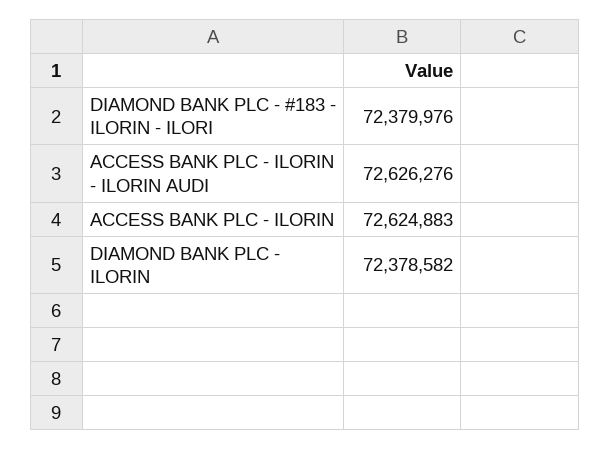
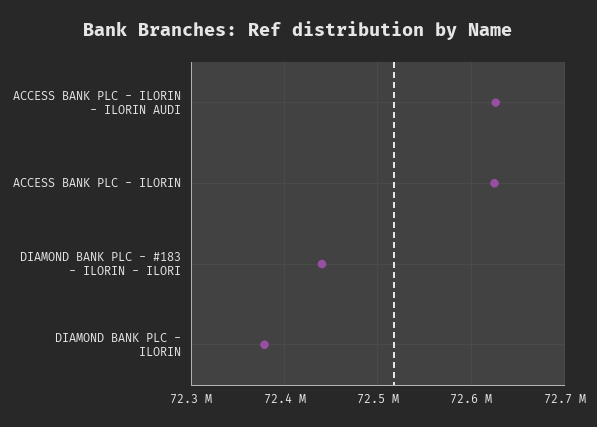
DIAMOND BANK PLC - #183 - ILORIN - ILORI: 72379976 -> 72440000

